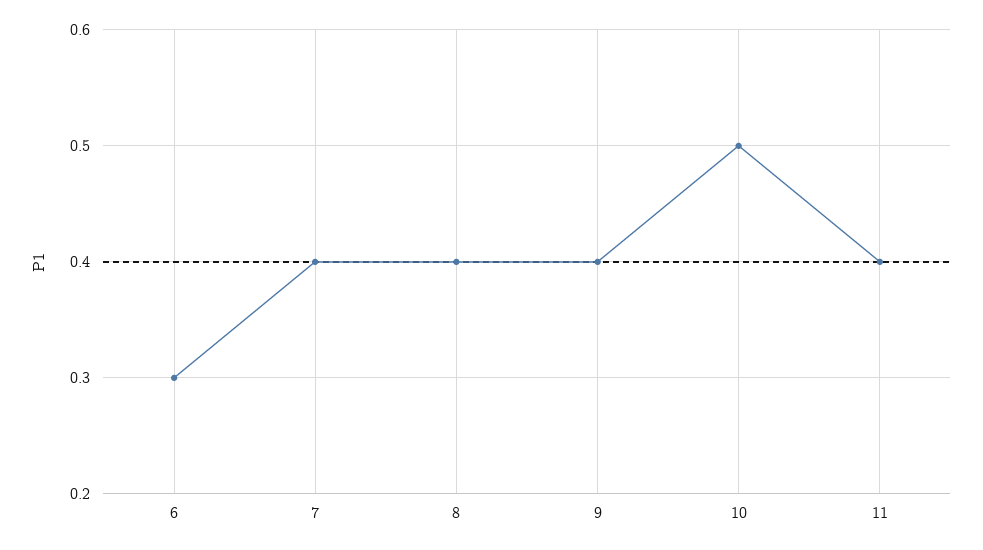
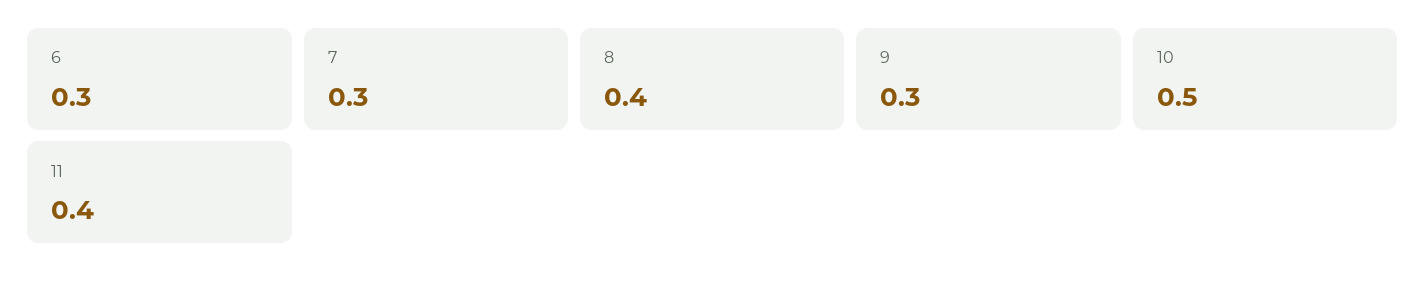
7: 0.4 -> 0.3
9: 0.4 -> 0.3

